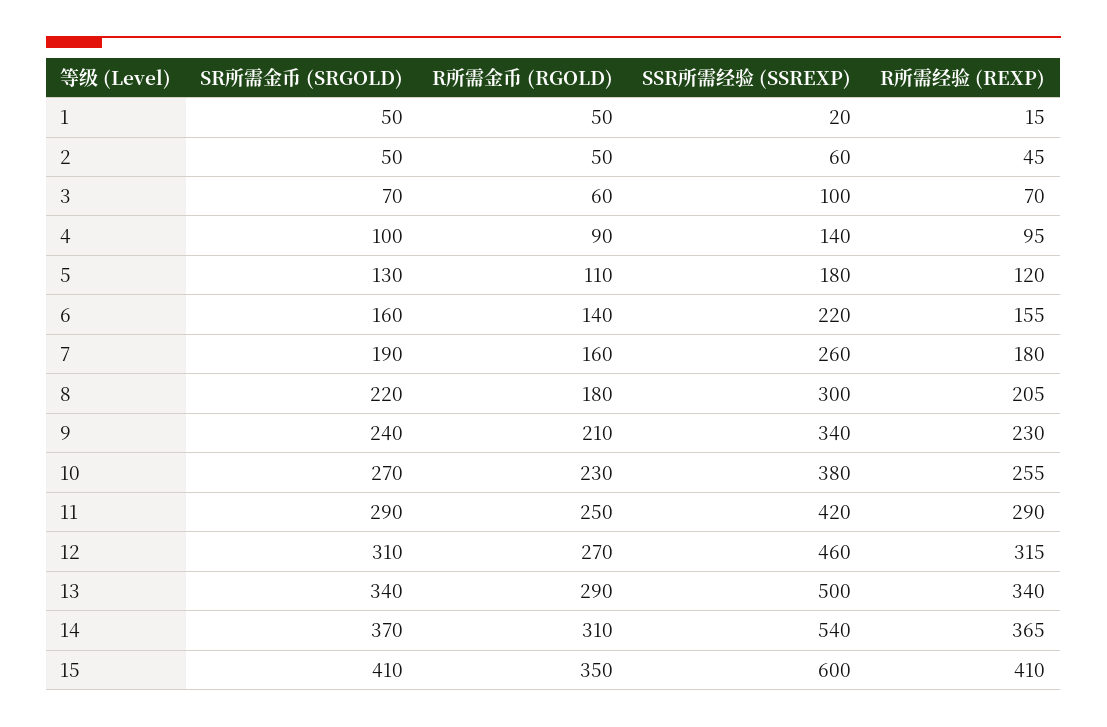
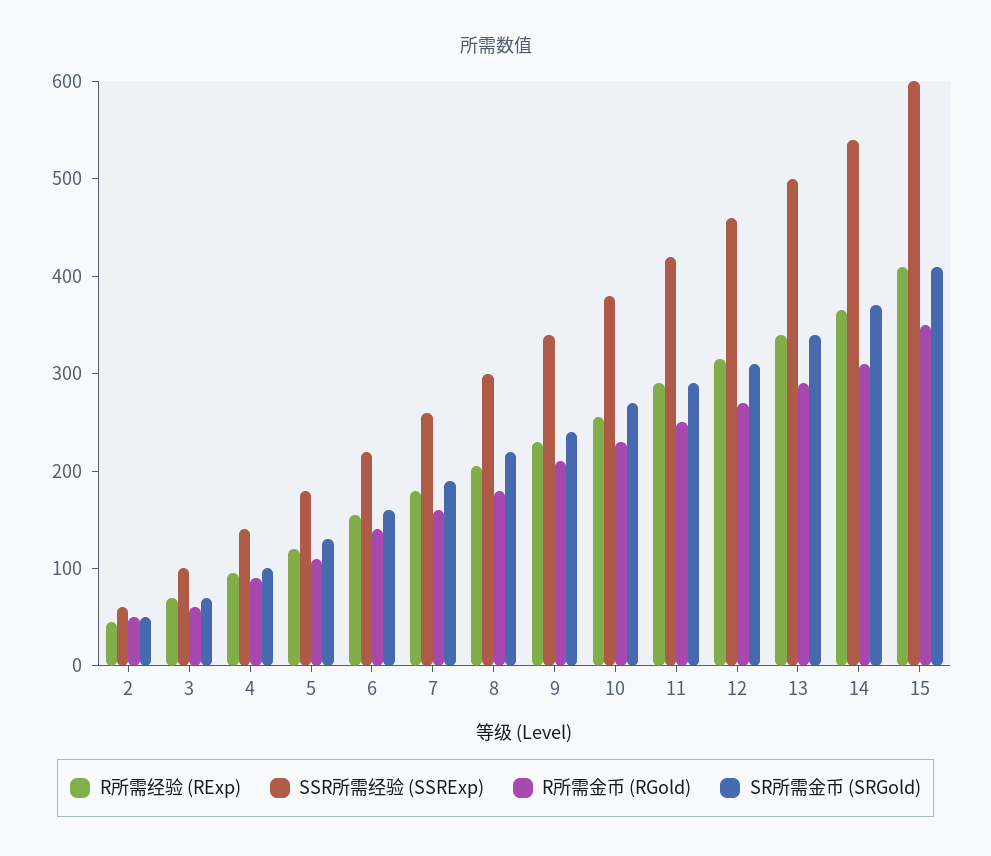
SR所需金币 (SRGOLD), 1: 50 -> none
R所需金币 (RGOLD), 1: 50 -> none
SSR所需经验 (SSREXP), 1: 20 -> none
R所需经验 (REXP), 1: 15 -> none

